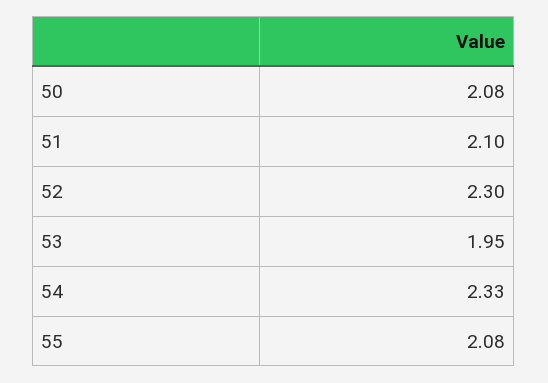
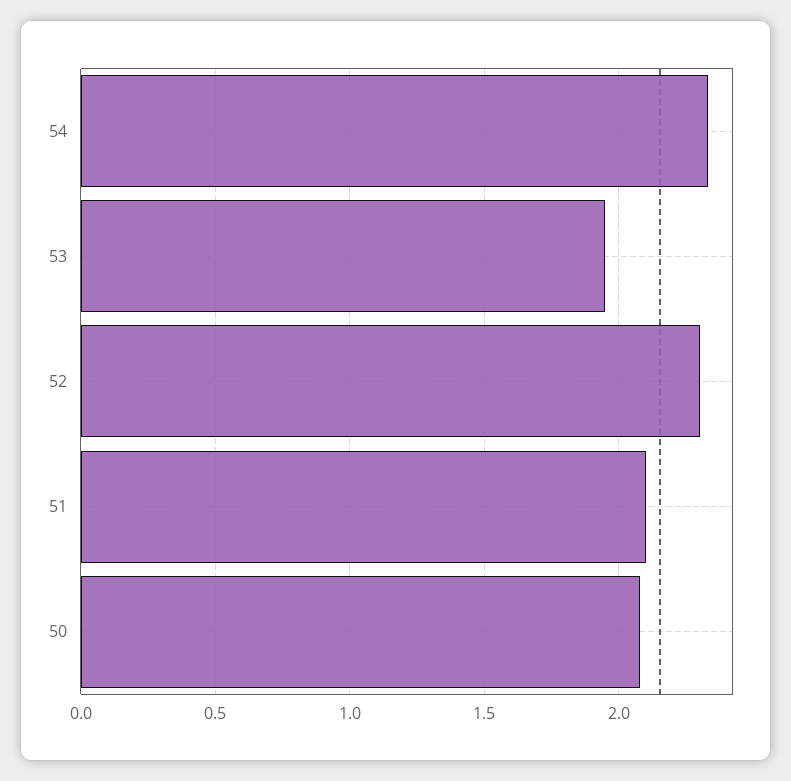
55: 2.08 -> none

